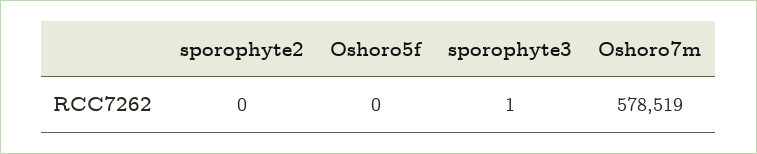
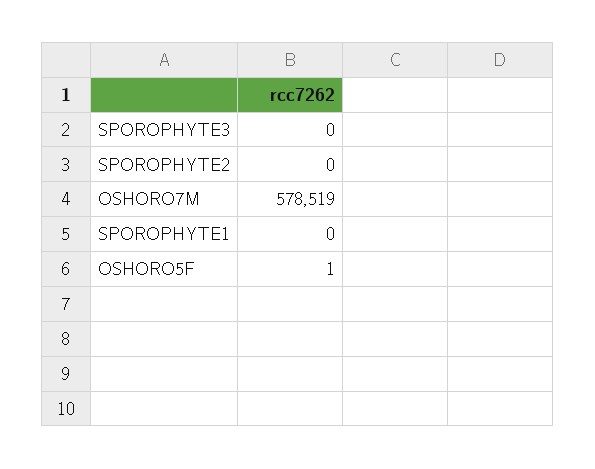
Oshoro5f: 0 -> 1
sporophyte3: 1 -> 0
SPOROPHYTE1: none -> 0

